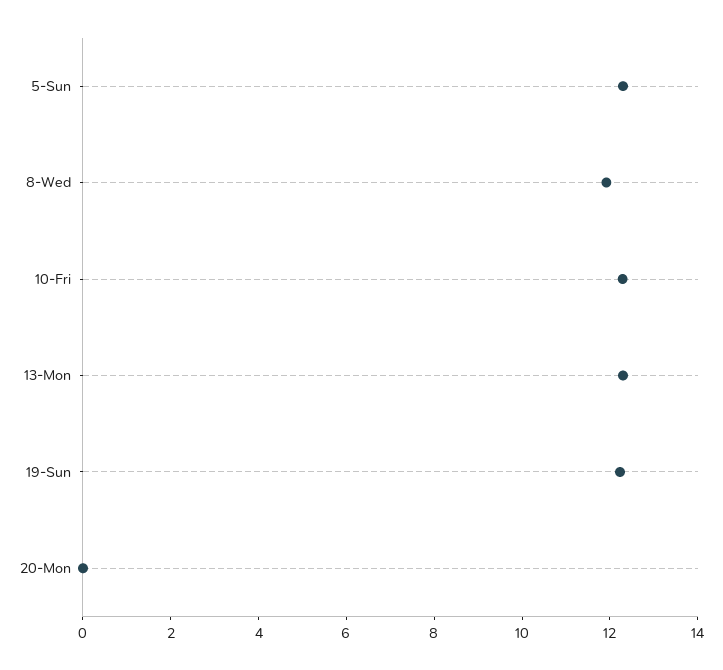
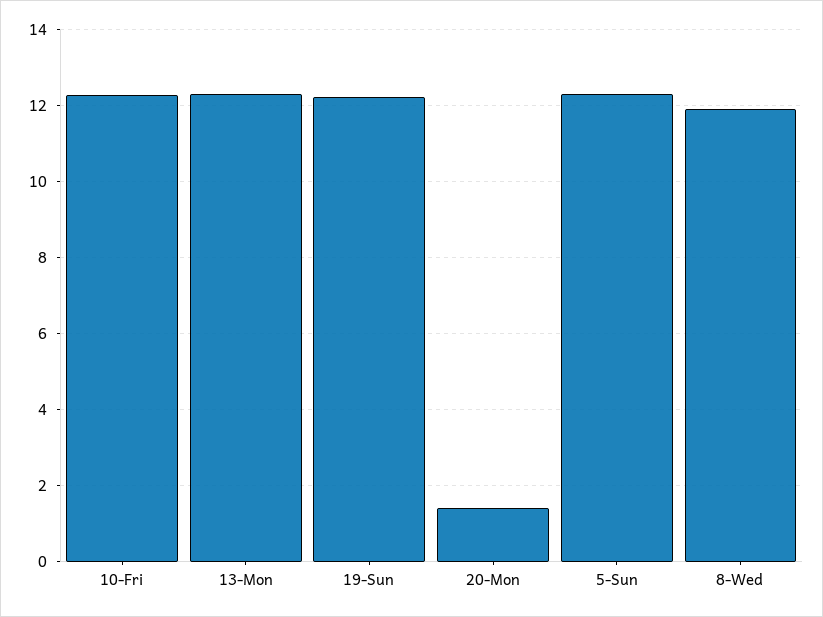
20-Mon: 0 -> 1.4

